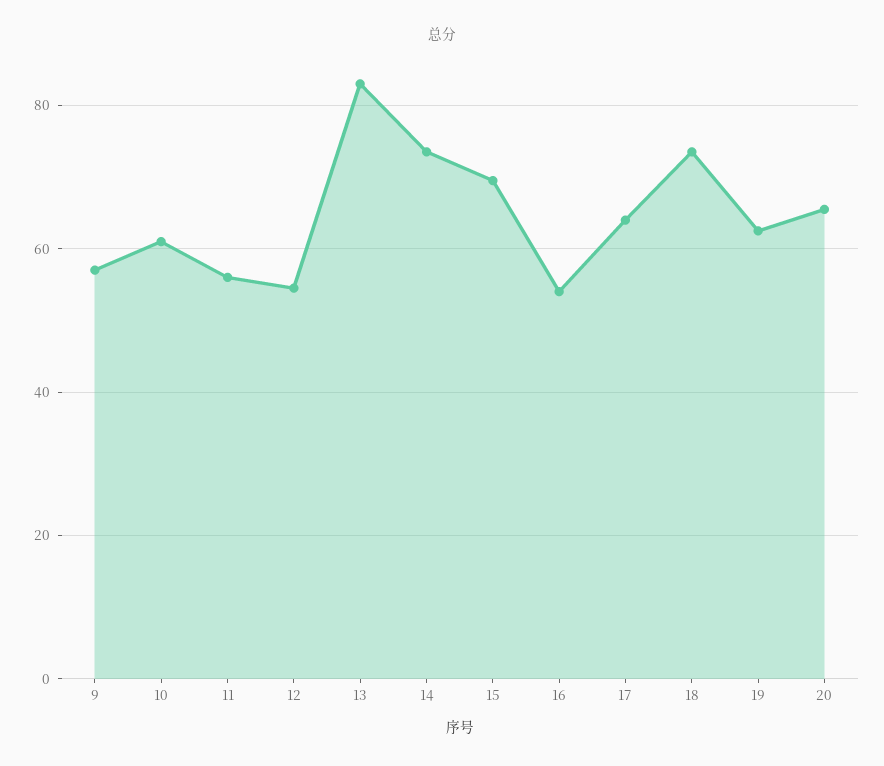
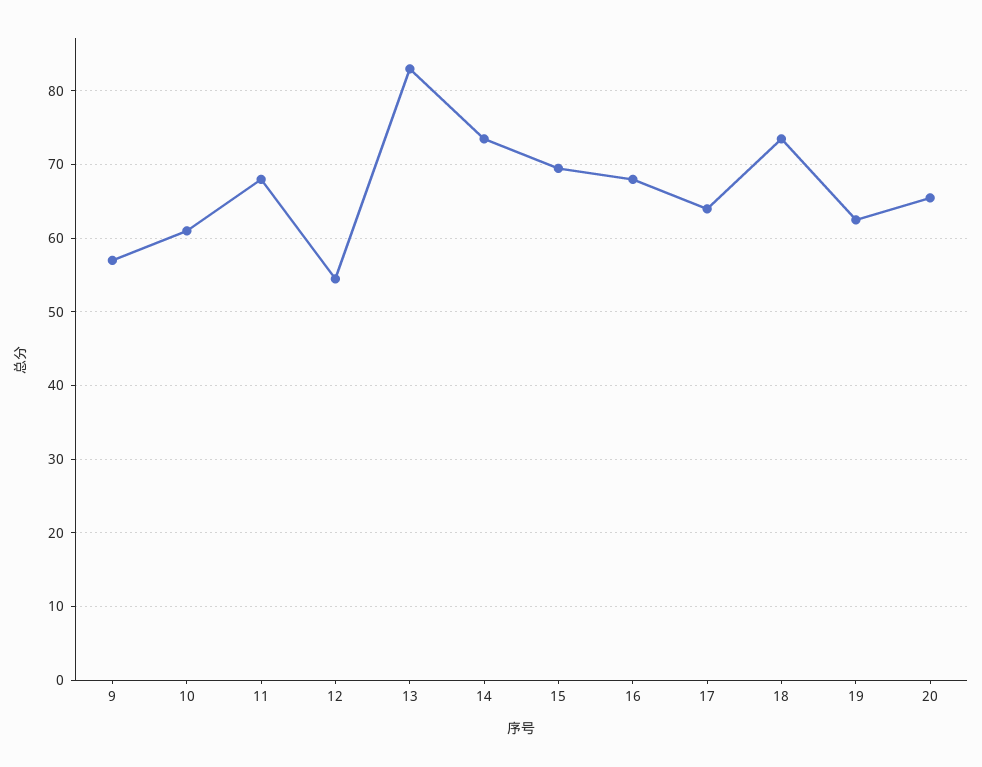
11: 56 -> 68
16: 54 -> 68

